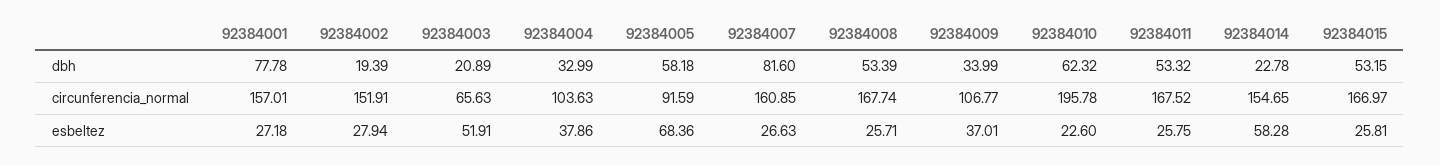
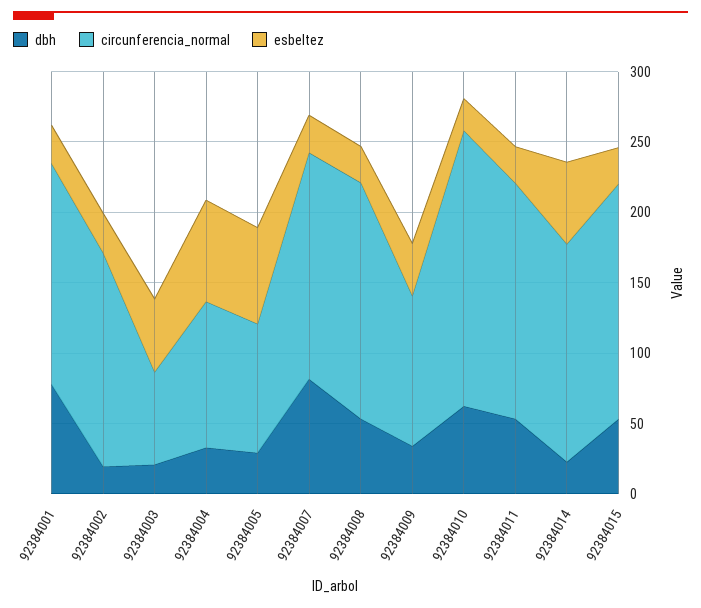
dbh, 92384005: 58.18 -> 30
esbeltez, 92384004: 37.86 -> 70

